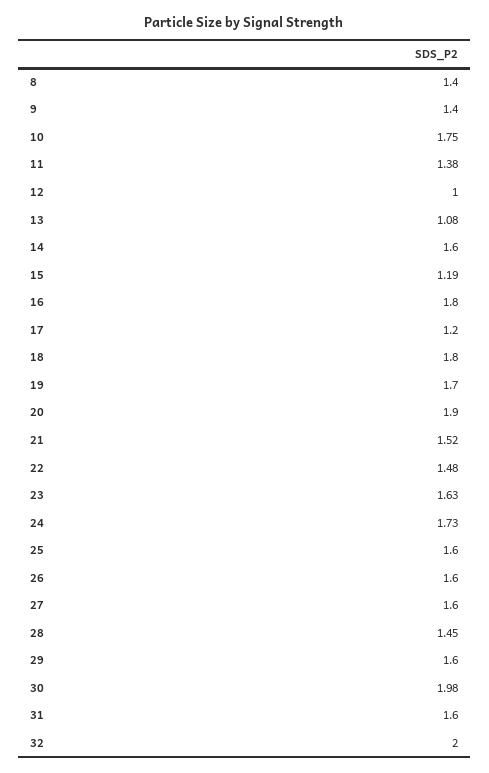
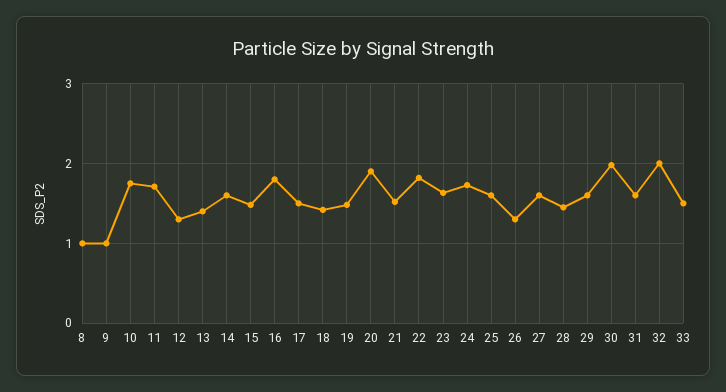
8: 1.4 -> 1
9: 1.4 -> 1
11: 1.38 -> 1.7
12: 1 -> 1.3
13: 1.08 -> 1.4
15: 1.19 -> 1.5
17: 1.2 -> 1.5
18: 1.8 -> 1.4
19: 1.7 -> 1.5
22: 1.48 -> 1.8
26: 1.6 -> 1.3
33: none -> 1.5

